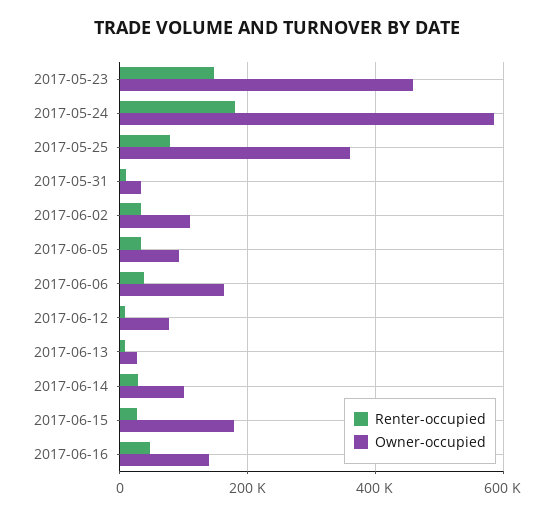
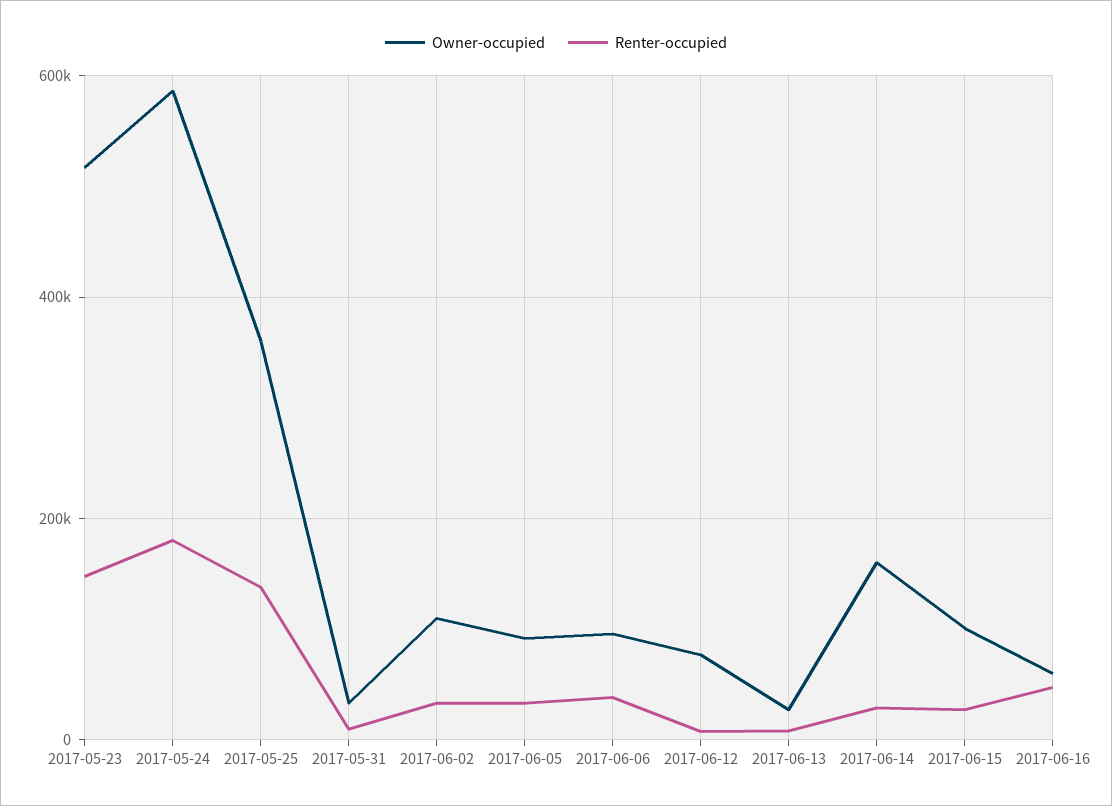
Owner-occupied, 2017-05-23: 460000 -> 520000
Renter-occupied, 2017-05-25: 80000 -> 140000
Owner-occupied, 2017-06-06: 160000 -> 100000
Owner-occupied, 2017-06-14: 100000 -> 160000
Owner-occupied, 2017-06-15: 180000 -> 100000
Owner-occupied, 2017-06-16: 140000 -> 60000

